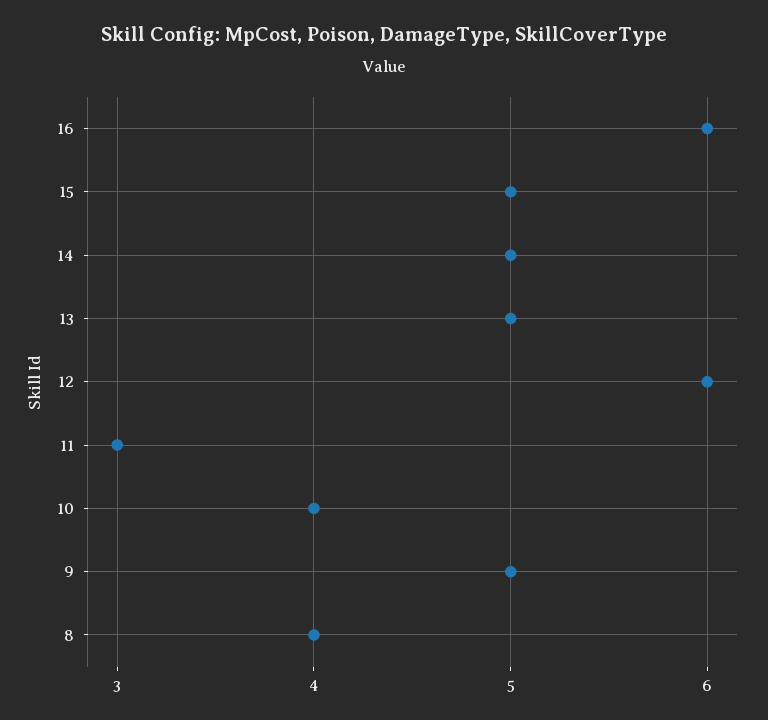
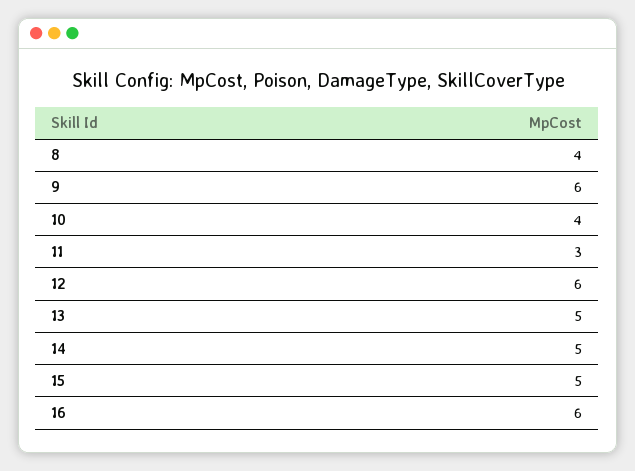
9: 5 -> 6

